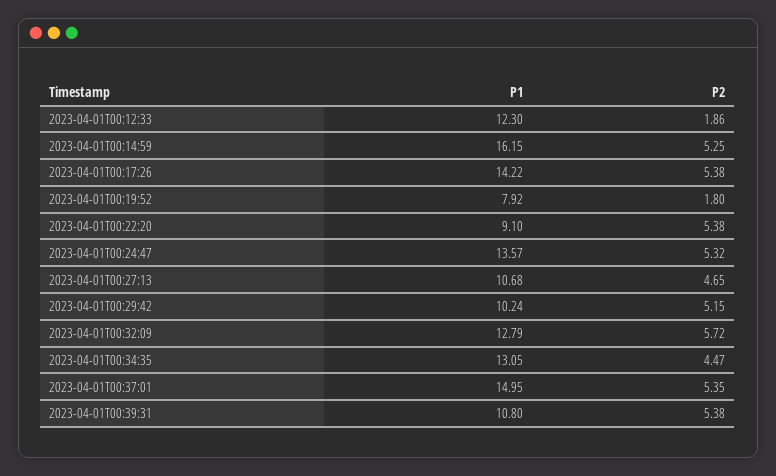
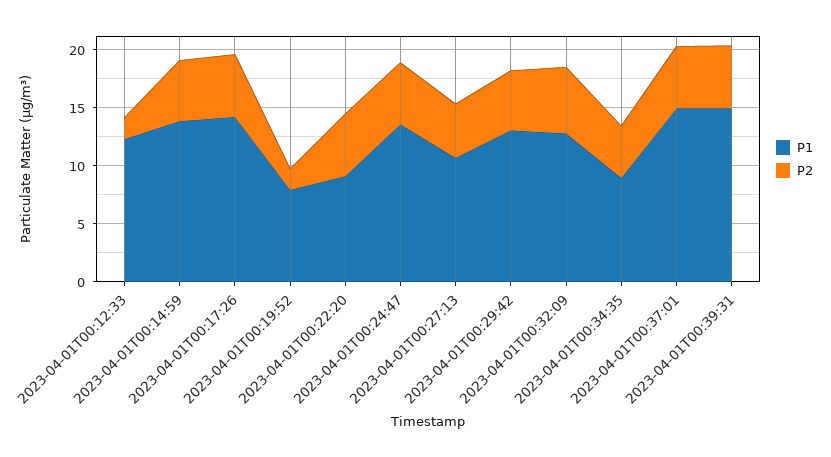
P1, 2023-04-01T00:14:59: 16.15 -> 14
P1, 2023-04-01T00:29:42: 10.24 -> 13
P1, 2023-04-01T00:34:35: 13.05 -> 9
P1, 2023-04-01T00:39:31: 10.8 -> 15

